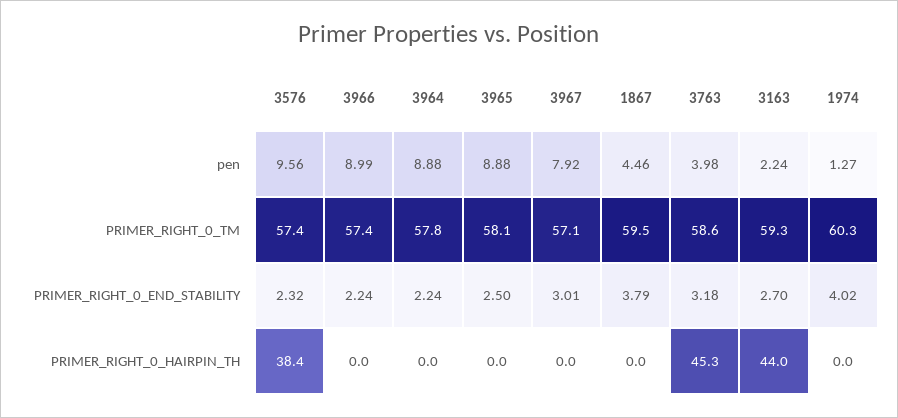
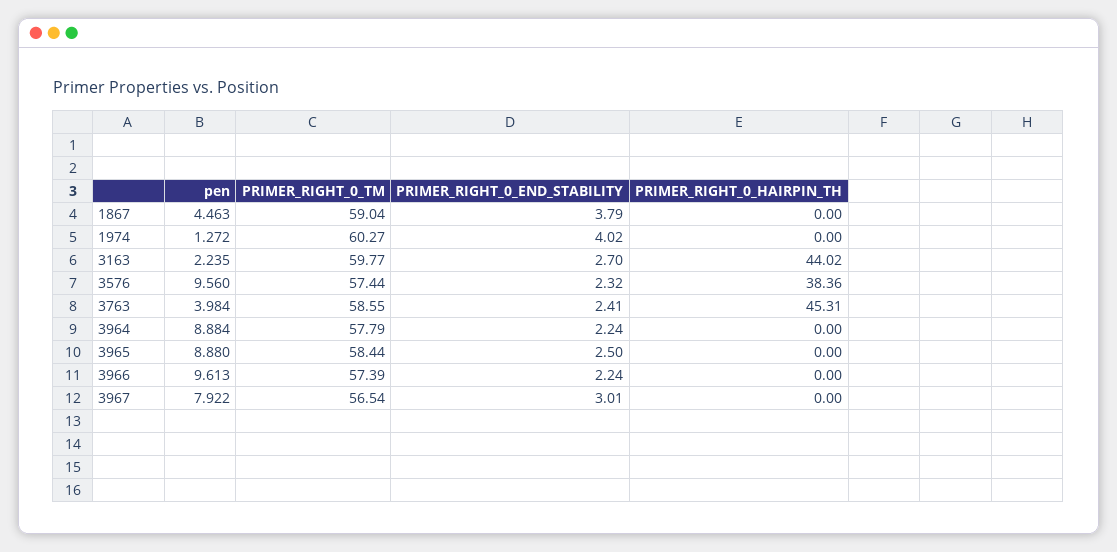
3966, pen: 8.99 -> 9.613
3965, PRIMER_RIGHT_0_TM: 58.1 -> 58.44
3967, PRIMER_RIGHT_0_TM: 57.1 -> 56.54
1867, PRIMER_RIGHT_0_TM: 59.5 -> 59.04
3163, PRIMER_RIGHT_0_TM: 59.3 -> 59.77
3763, PRIMER_RIGHT_0_END_STABILITY: 3.18 -> 2.41

